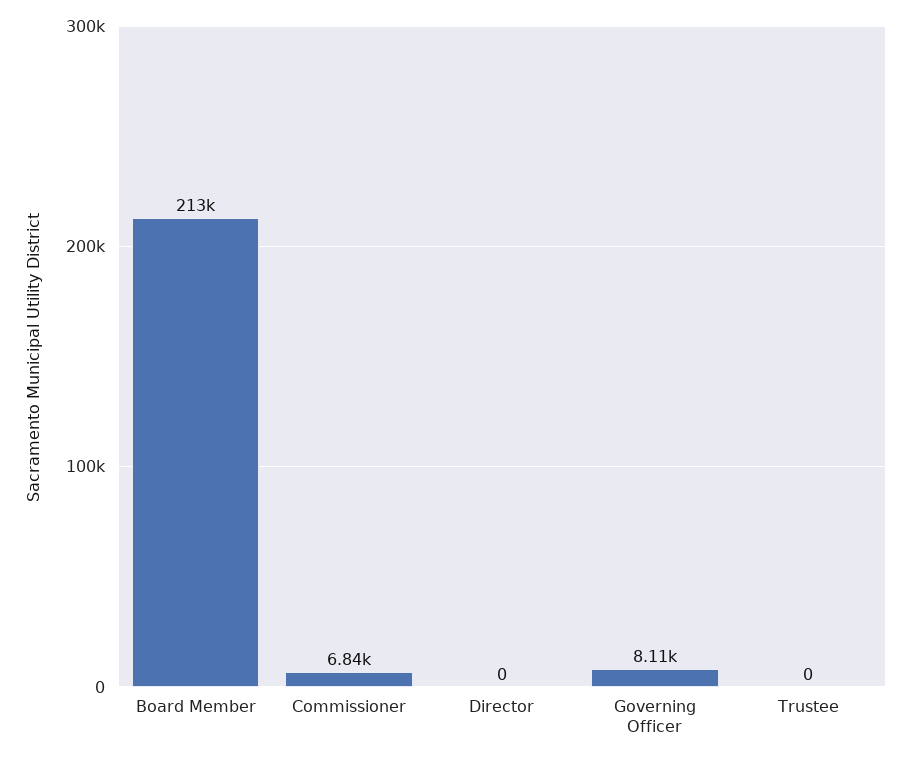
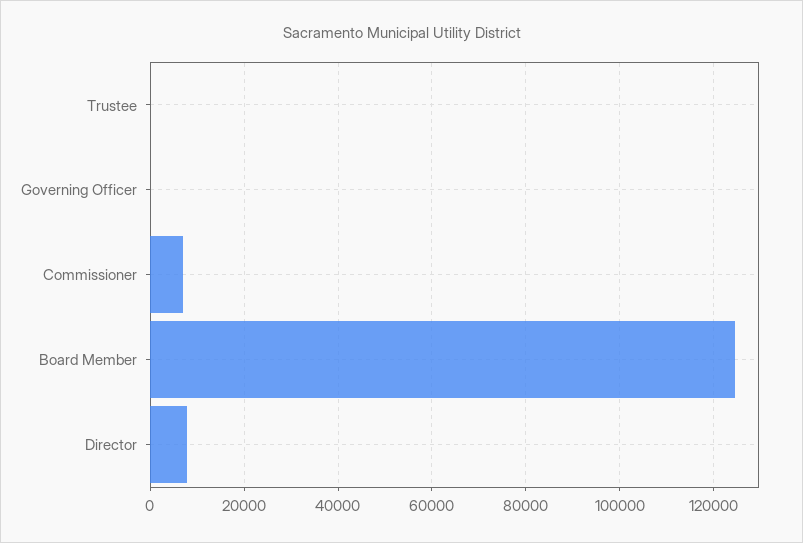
Board Member: 213000 -> 124000
Director: 0 -> 8000
Governing Officer: 8110 -> 0

